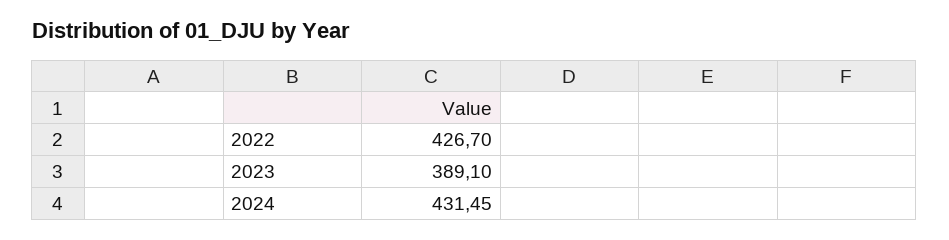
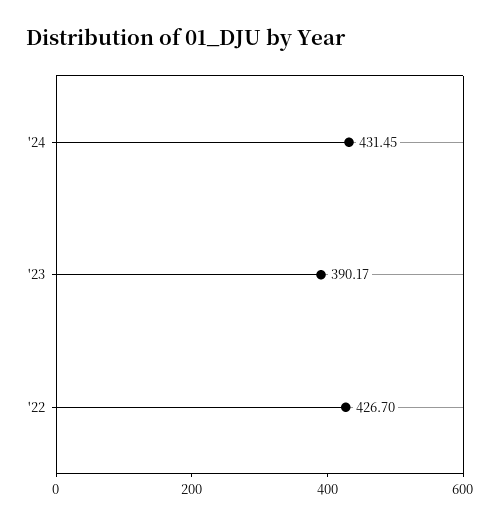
2023: 389.1 -> 390.17

